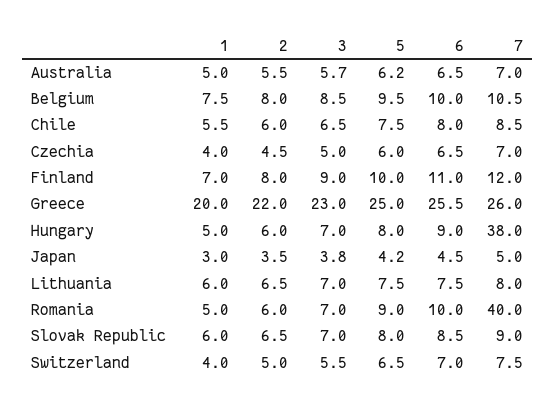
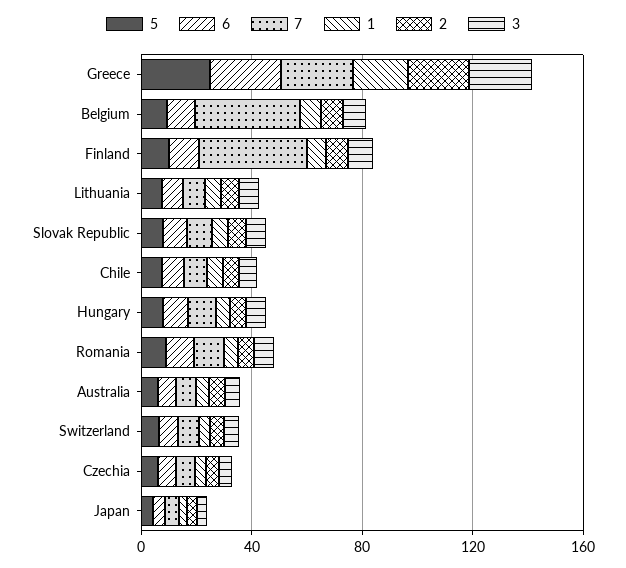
7, Belgium: 10.5 -> 40
7, Finland: 12 -> 40
7, Hungary: 38 -> 10
7, Romania: 40 -> 10

